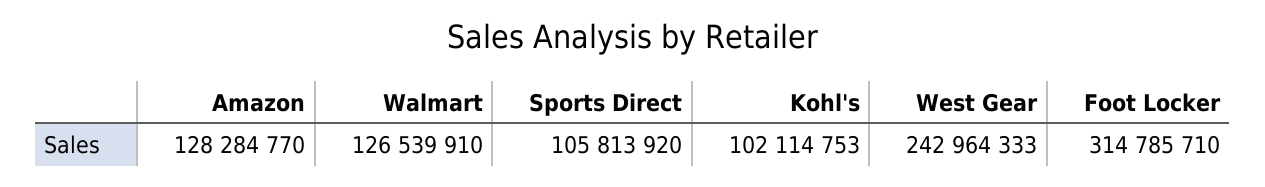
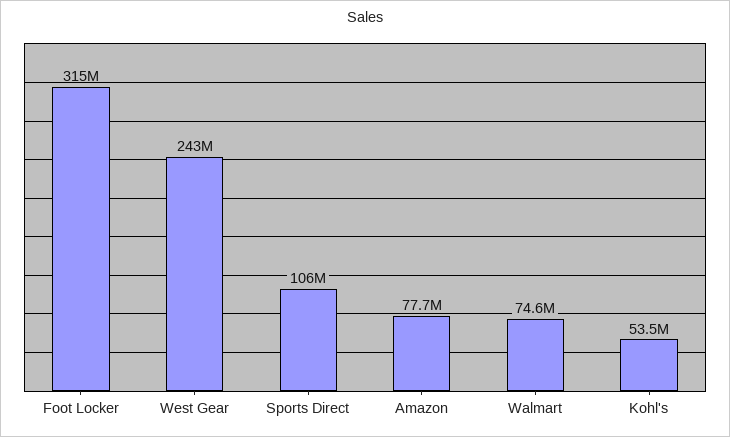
Amazon: 128284770 -> 77700000
Walmart: 126539910 -> 74600000
Kohl's: 102114753 -> 53500000

